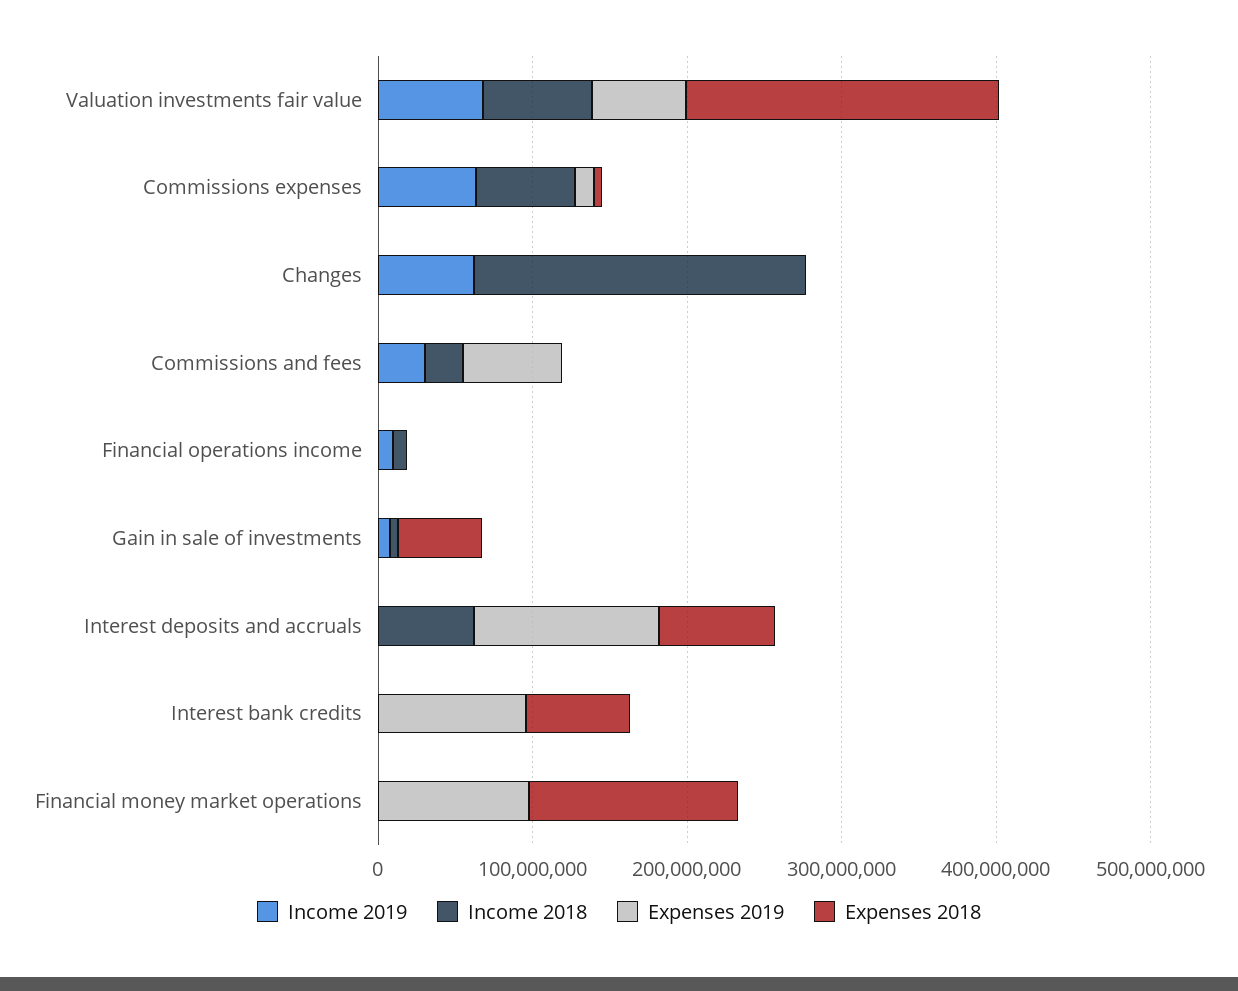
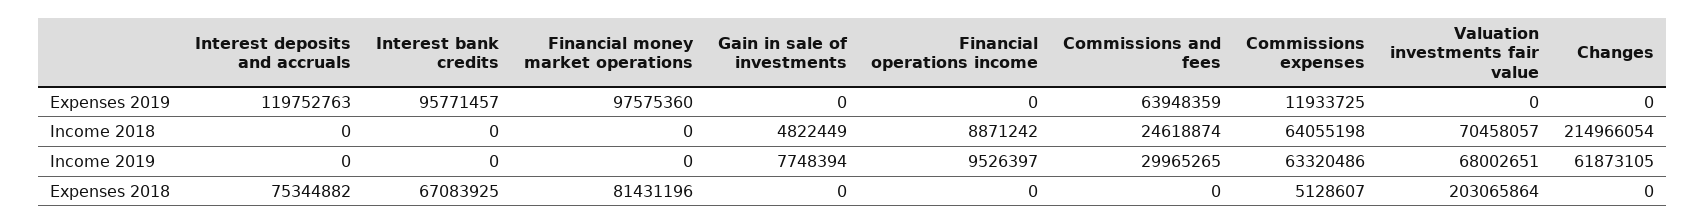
Expenses 2019, Valuation investments fair value: 60000000 -> 0
Expenses 2018, Gain in sale of investments: 60000000 -> 0
Income 2018, Interest deposits and accruals: 60000000 -> 0
Expenses 2018, Financial money market operations: 140000000 -> 81431196

